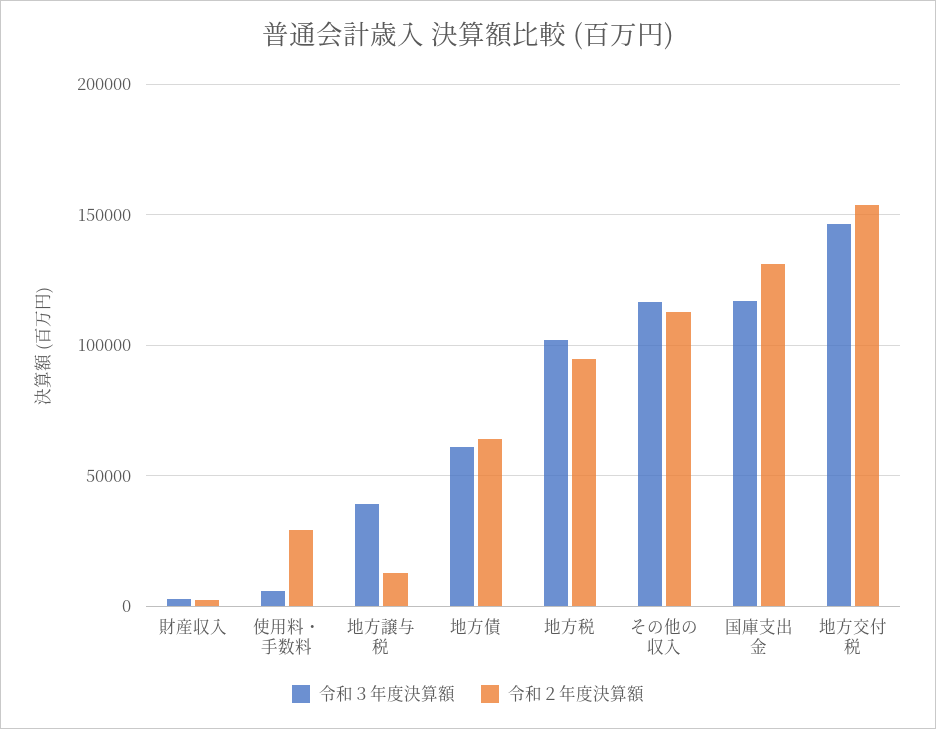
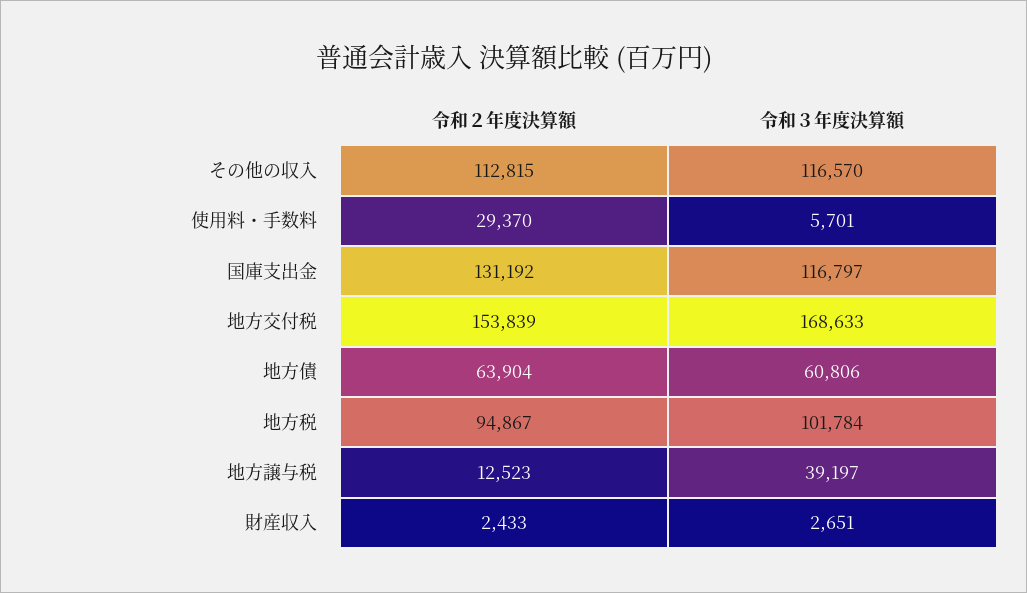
令和３年度決算額, 地方交付税: 145000 -> 168633

